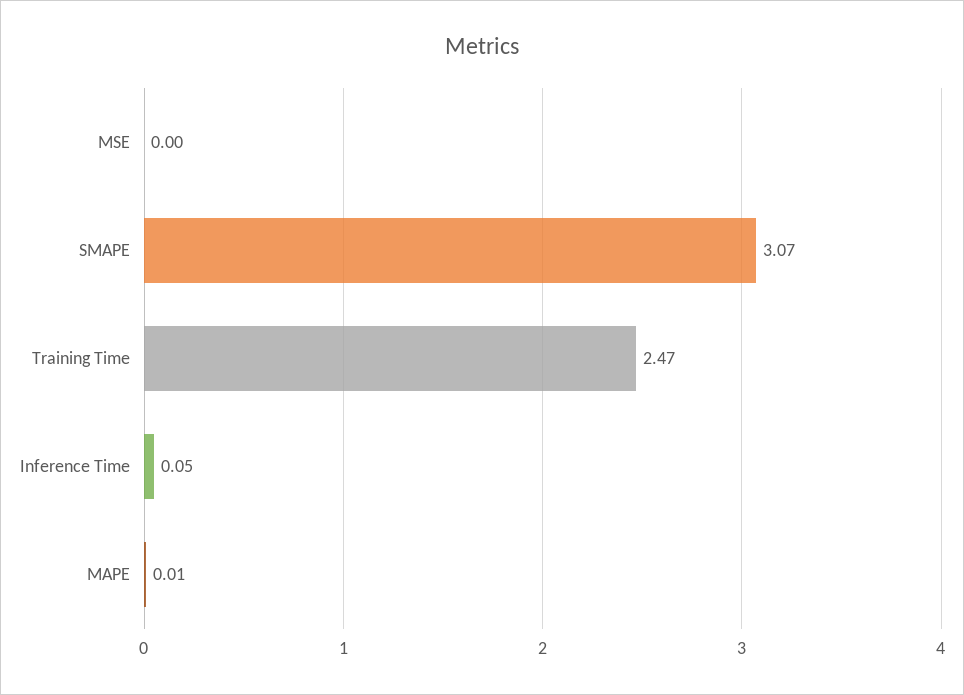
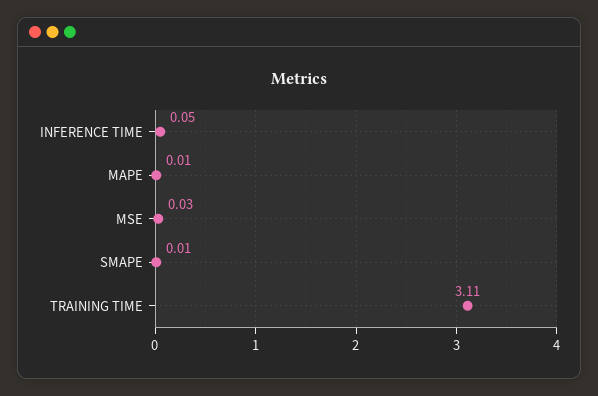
MSE: 0 -> 0.03
SMAPE: 3.07 -> 0.01
Training Time: 2.47 -> 3.11

